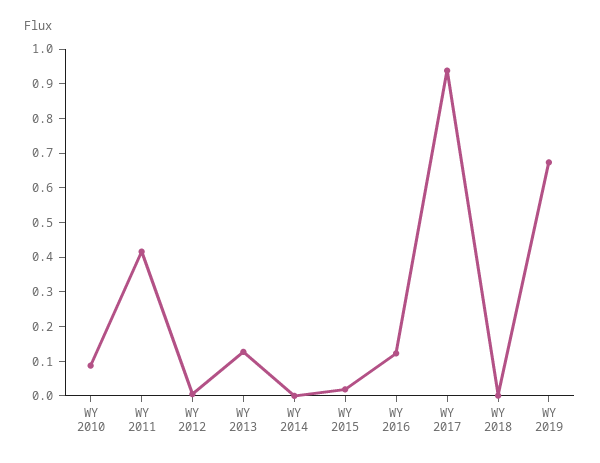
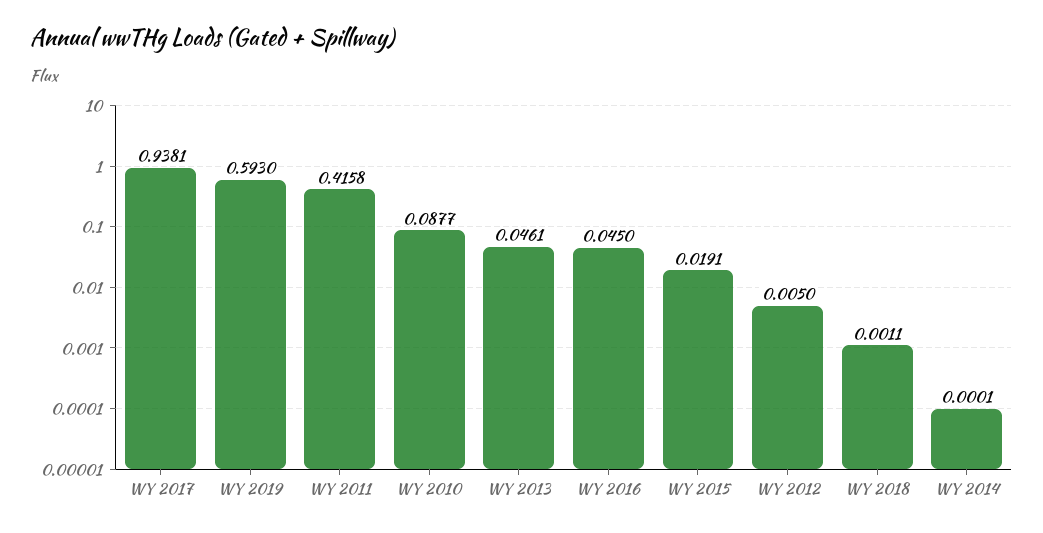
WY 2013: 0.125 -> 0.0461
WY 2016: 0.125 -> 0.045
WY 2019: 0.675 -> 0.593

